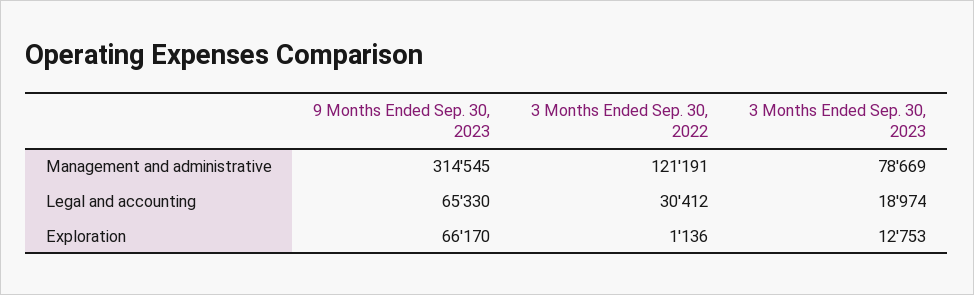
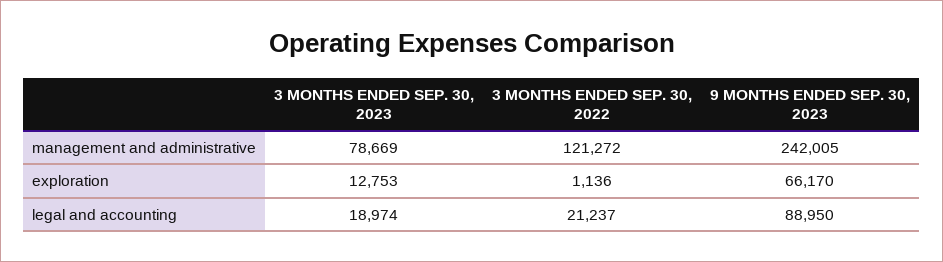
9 Months Ended Sep. 30, 2023, Management and administrative: 314545 -> 242005
3 Months Ended Sep. 30, 2022, Management and administrative: 121191 -> 121272
9 Months Ended Sep. 30, 2023, Legal and accounting: 65330 -> 88950
3 Months Ended Sep. 30, 2022, Legal and accounting: 30412 -> 21237

